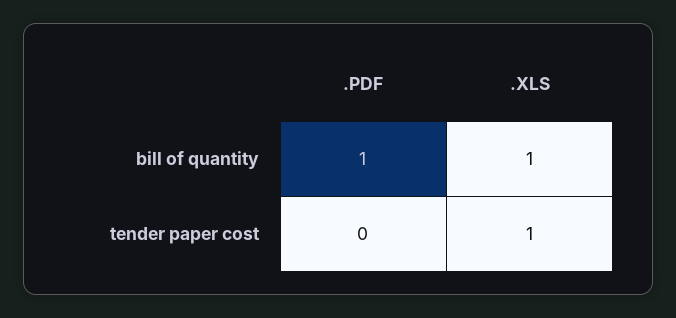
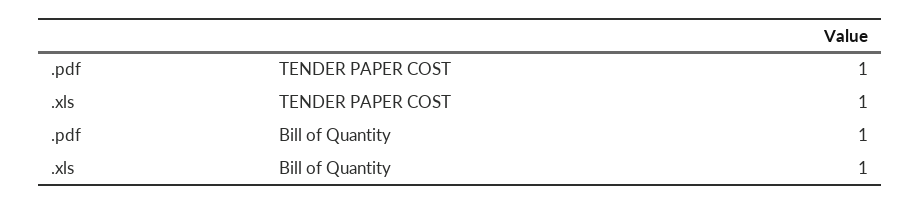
.PDF, tender paper cost: 0 -> 1

